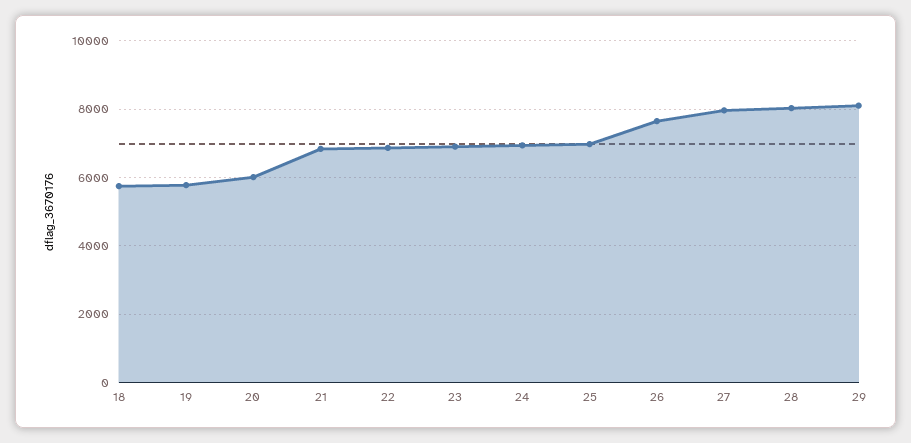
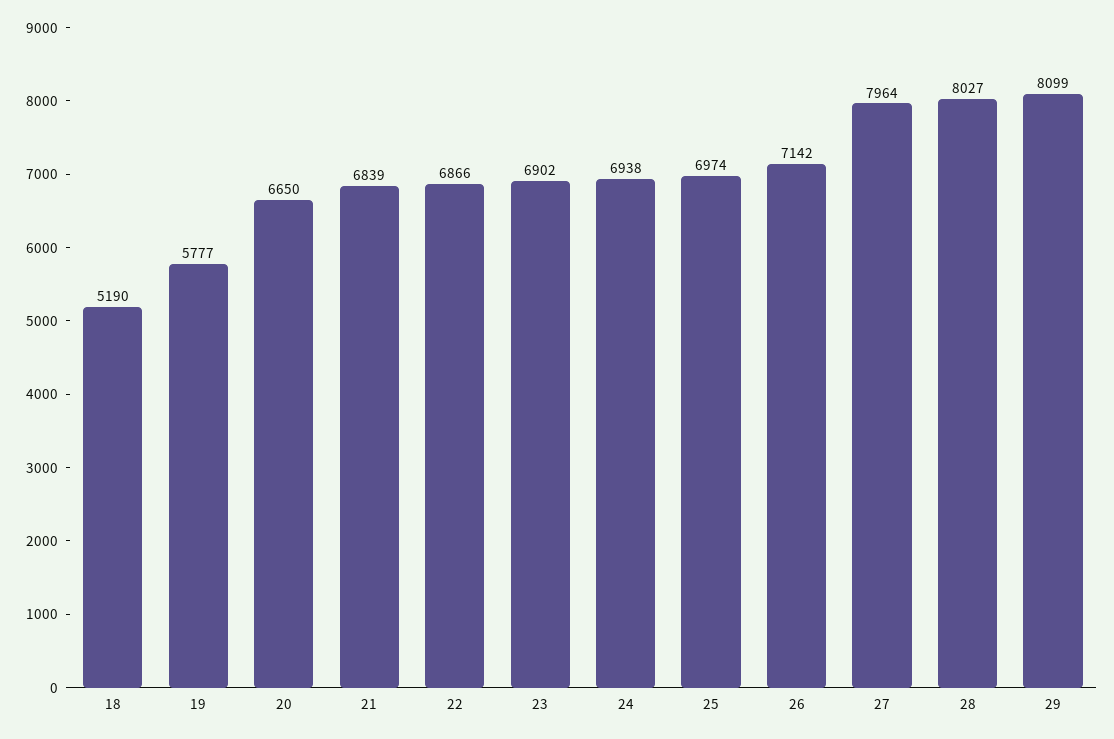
18: 5800 -> 5190
20: 6000 -> 6650
26: 7600 -> 7142

